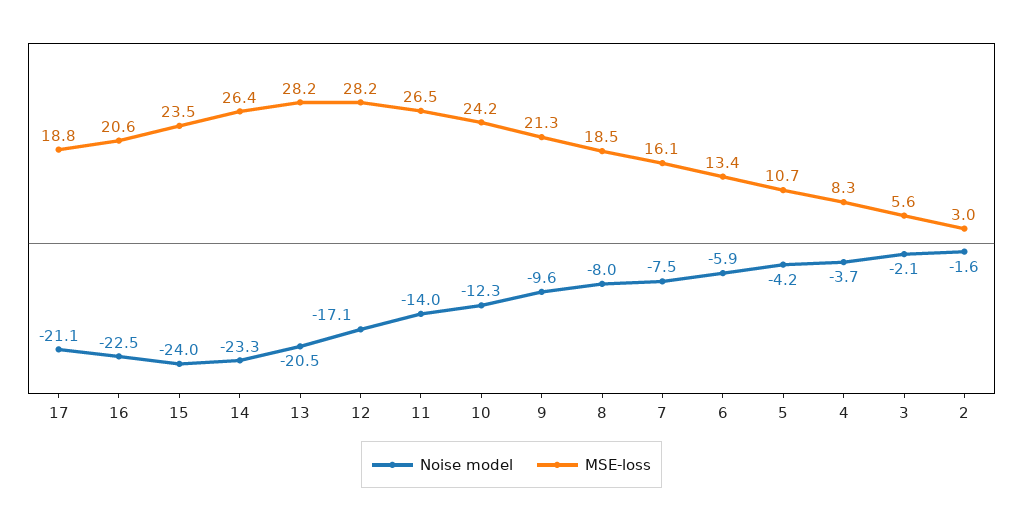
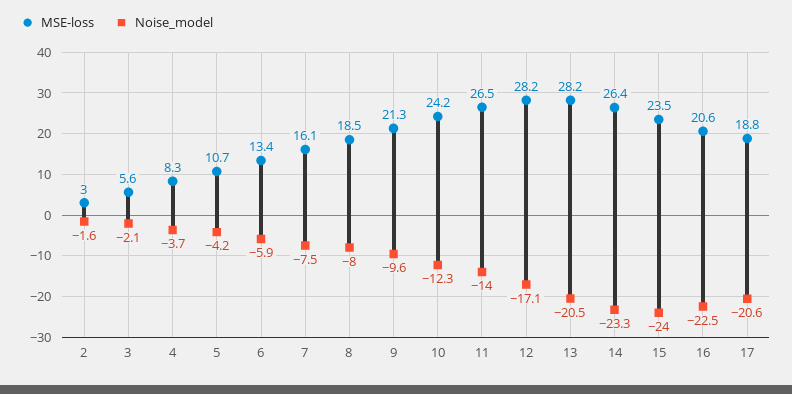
Noise model, 17: -21.1 -> -20.6

